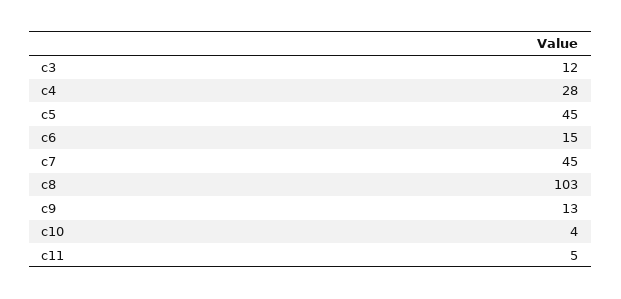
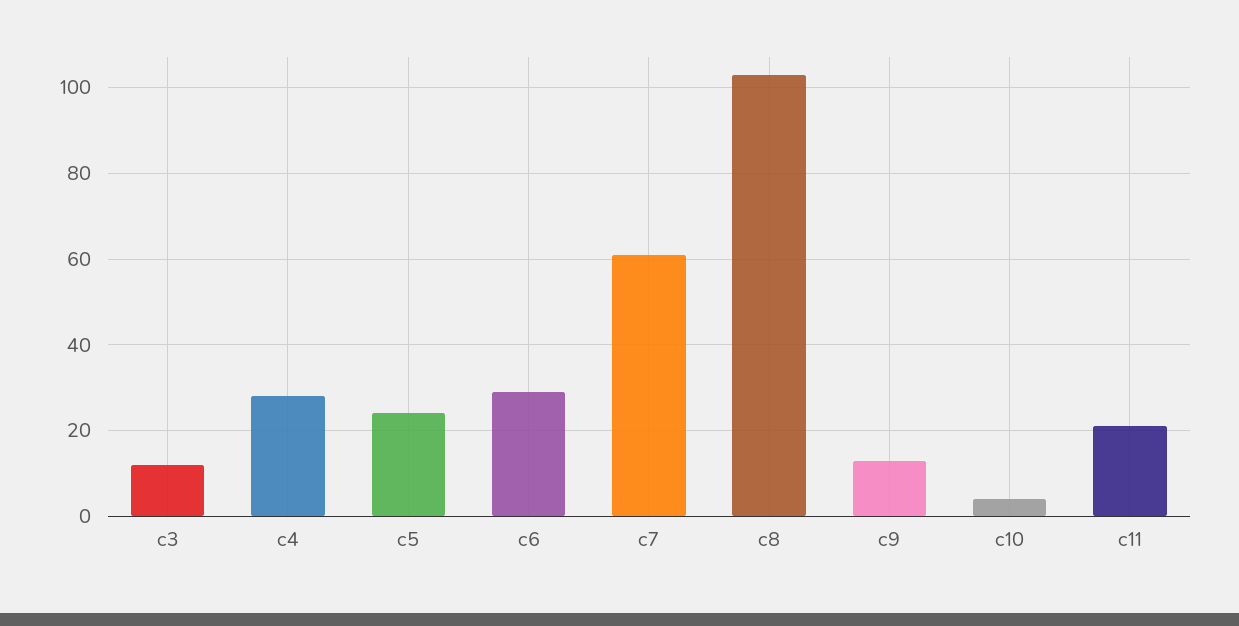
c5: 45 -> 25
c6: 15 -> 30
c7: 45 -> 60
c11: 5 -> 20

